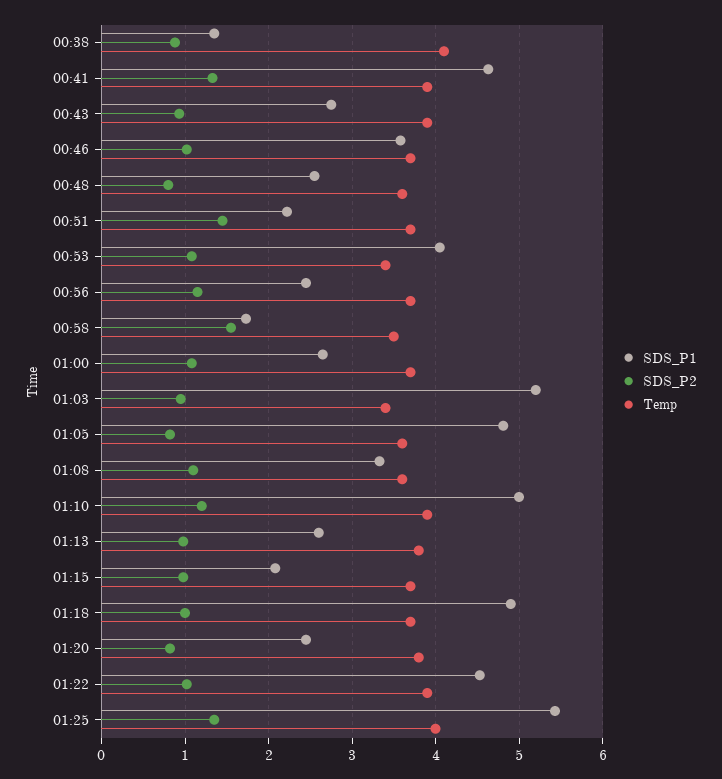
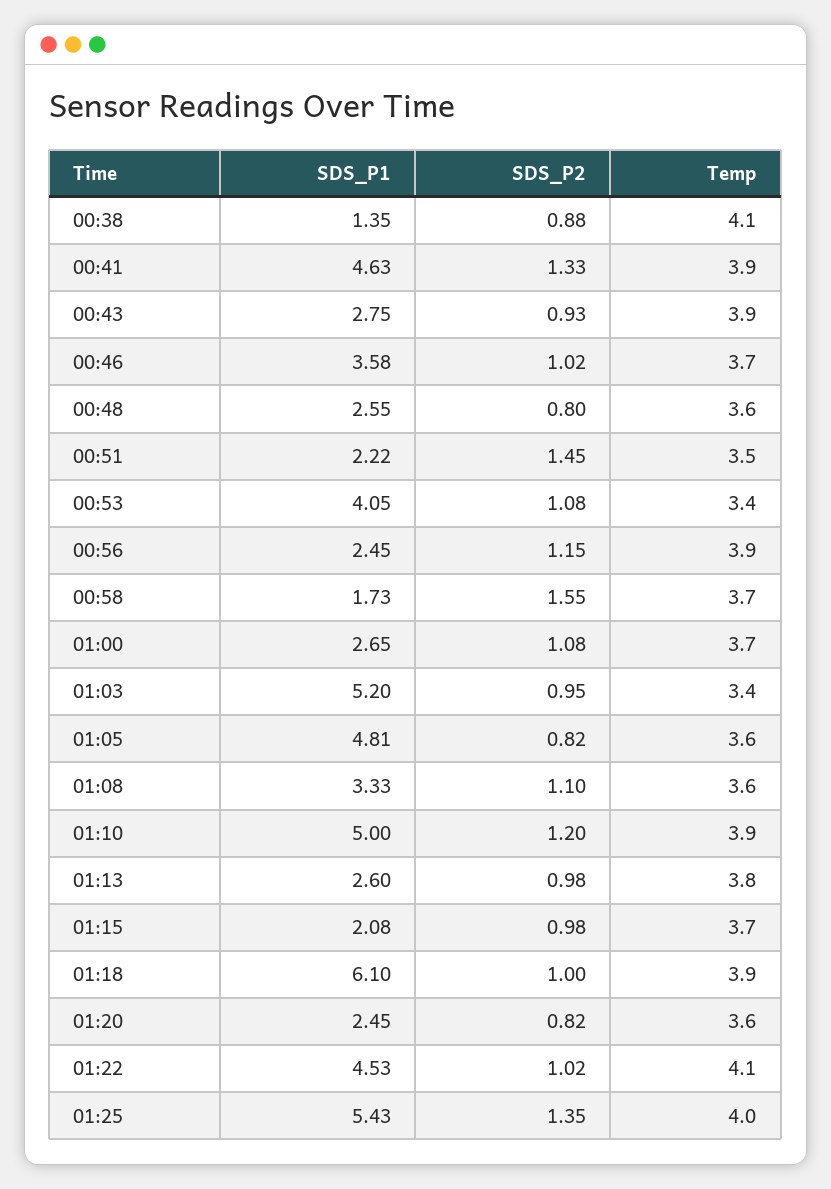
Temp, 00:51: 3.7 -> 3.5
Temp, 00:56: 3.7 -> 3.9
Temp, 00:58: 3.5 -> 3.7
SDS_P1, 01:18: 4.9 -> 6.1
Temp, 01:18: 3.7 -> 3.9
Temp, 01:20: 3.8 -> 3.6
Temp, 01:22: 3.9 -> 4.1

